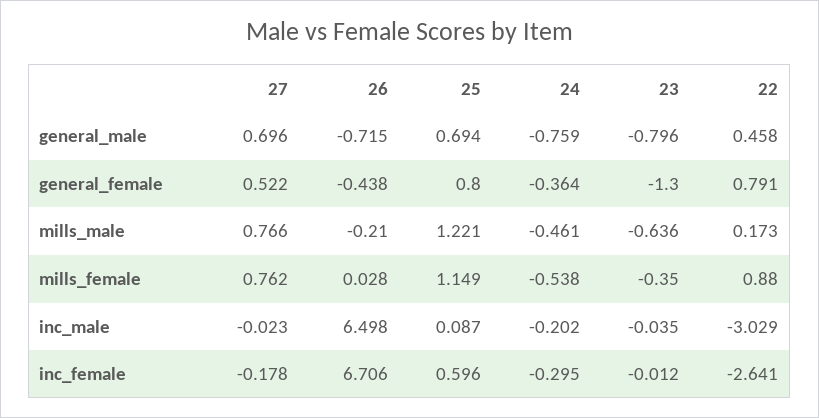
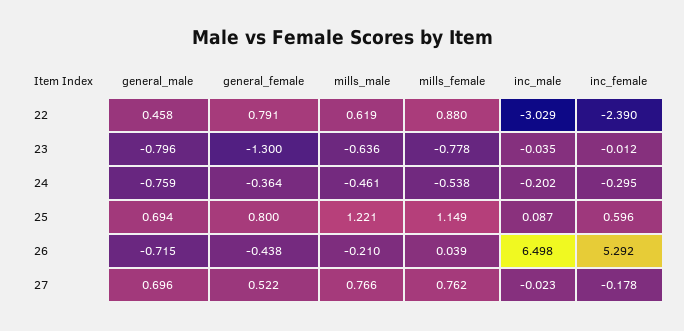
22, mills_male: 0.173 -> 0.619
26, mills_female: 0.028 -> 0.039
23, mills_female: -0.35 -> -0.778
26, inc_female: 6.706 -> 5.292
22, inc_female: -2.641 -> -2.39

